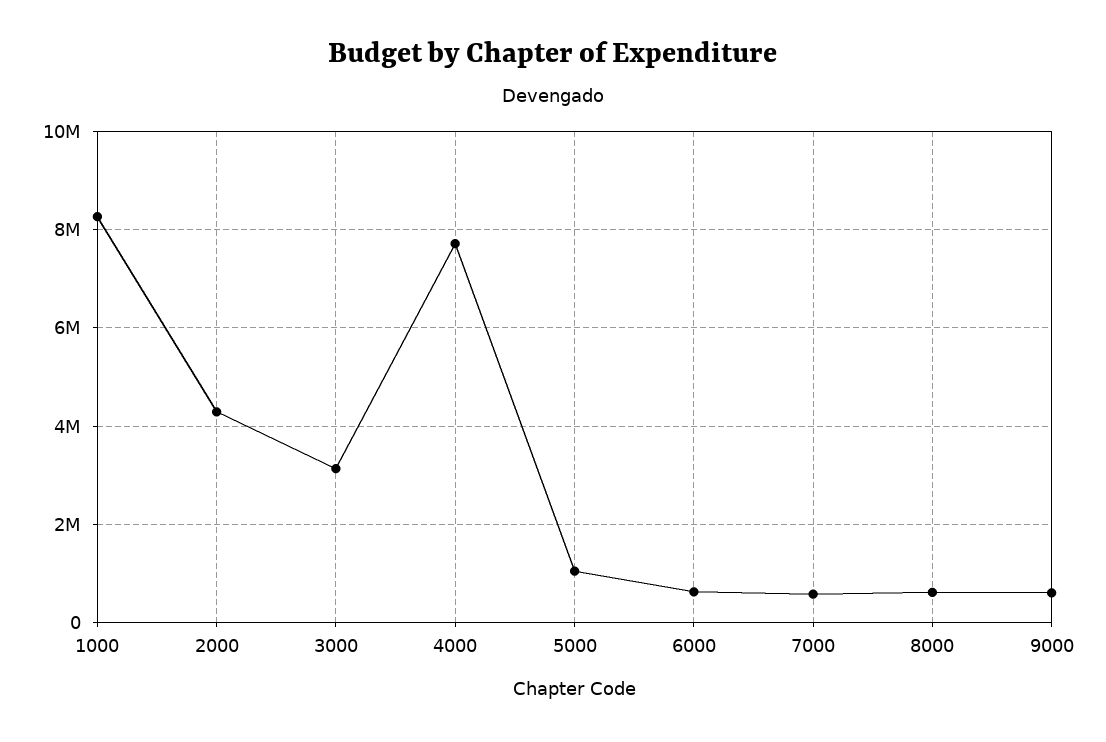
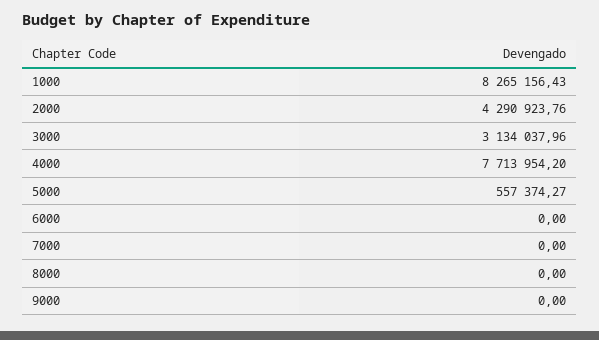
5000: 1000000 -> 557374.27
6000: 600000 -> 0
7000: 600000 -> 0
8000: 600000 -> 0
9000: 600000 -> 0

